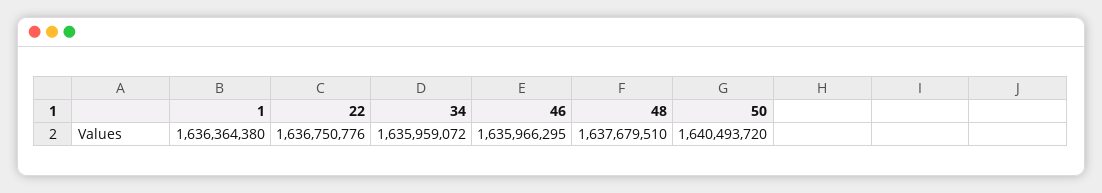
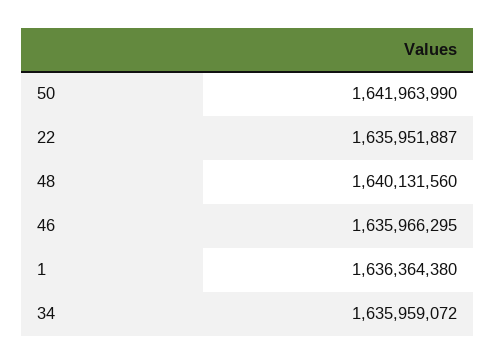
22: 1636750776 -> 1635951887
48: 1637679510 -> 1640131560
50: 1640493720 -> 1641963990

